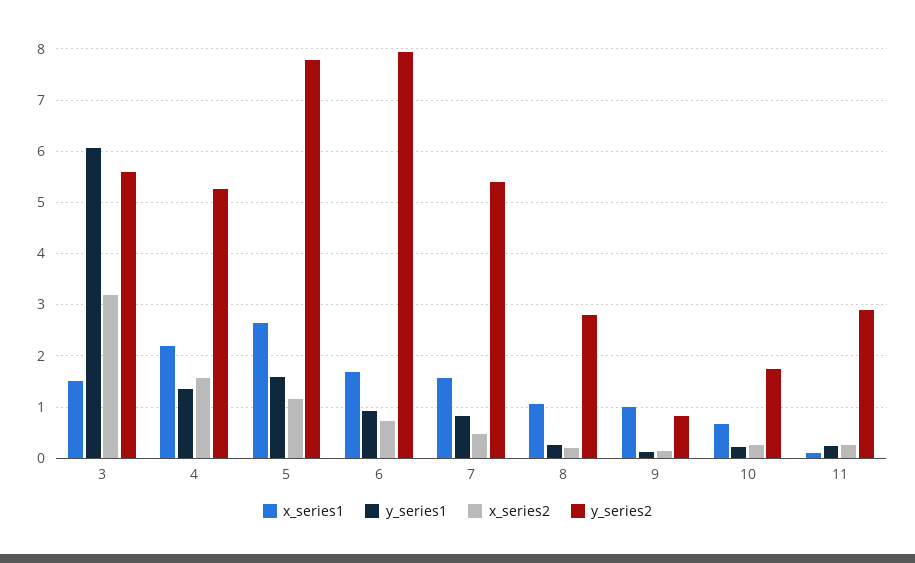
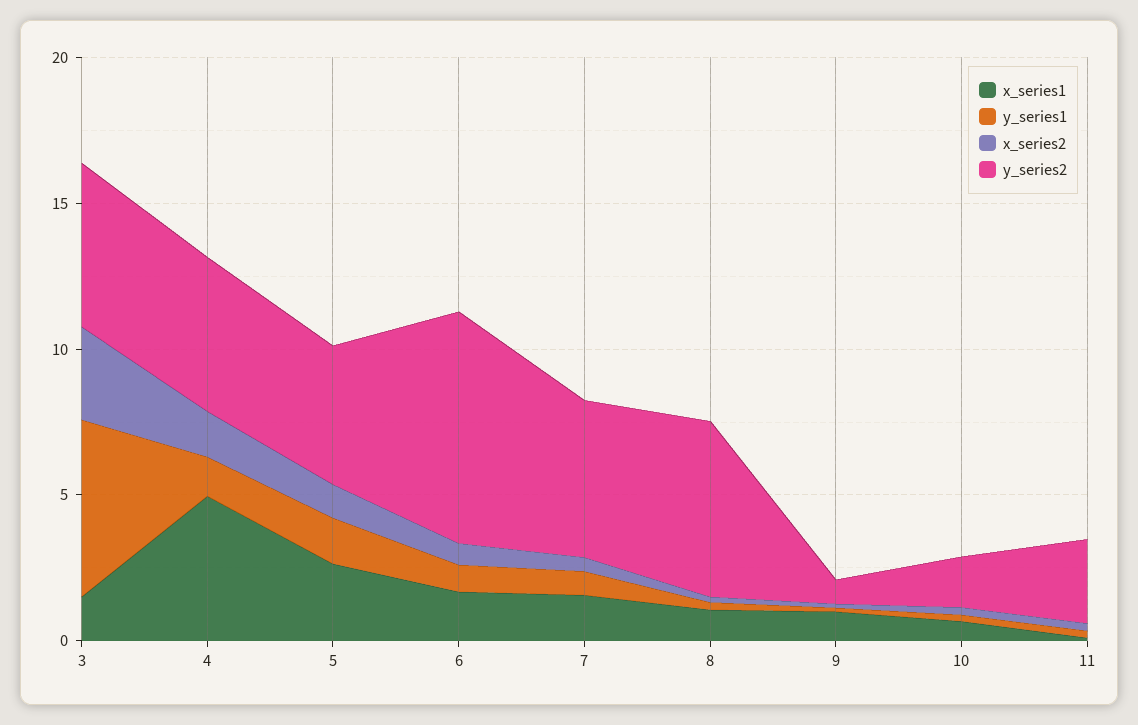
x_series1, 4: 2.2 -> 5
y_series2, 5: 7.8 -> 5
y_series2, 8: 2.8 -> 6

